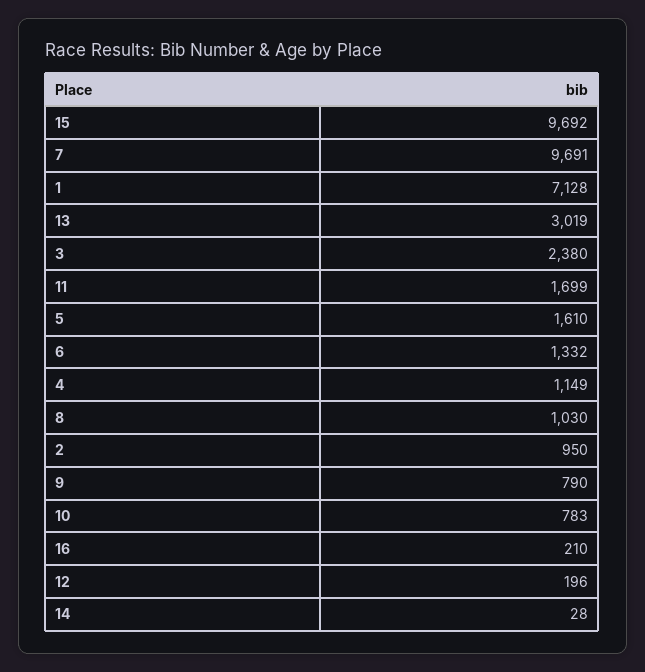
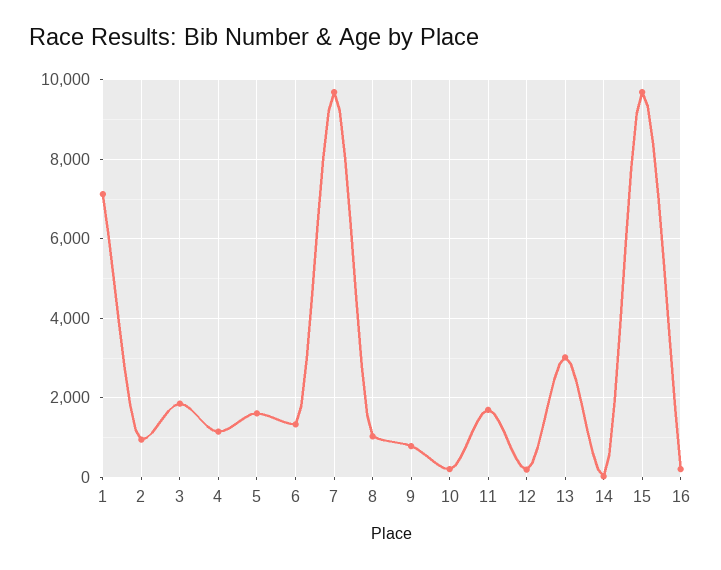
3: 2380 -> 1800
10: 783 -> 200

